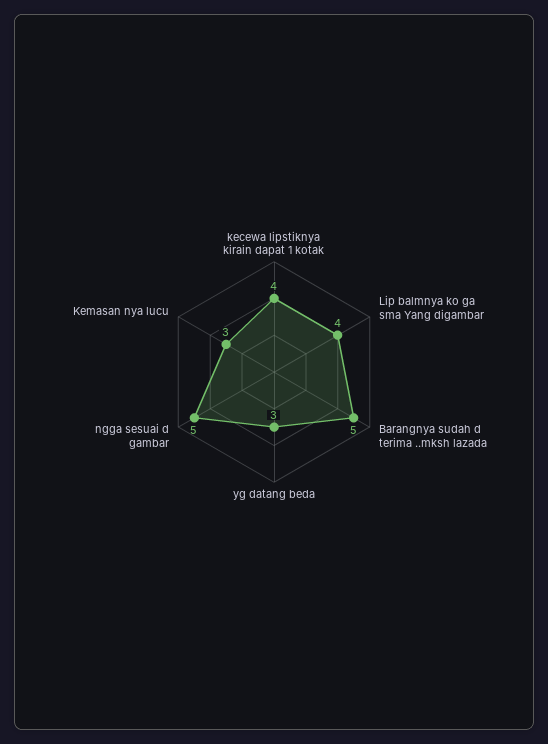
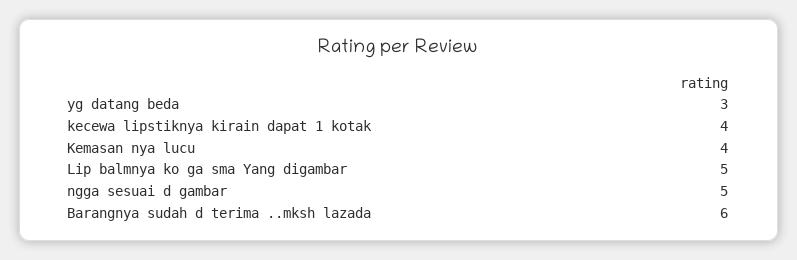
Lip balmnya ko ga sma Yang digambar: 4 -> 5
Barangnya sudah d terima ..mksh lazada: 5 -> 6
Kemasan nya lucu: 3 -> 4

